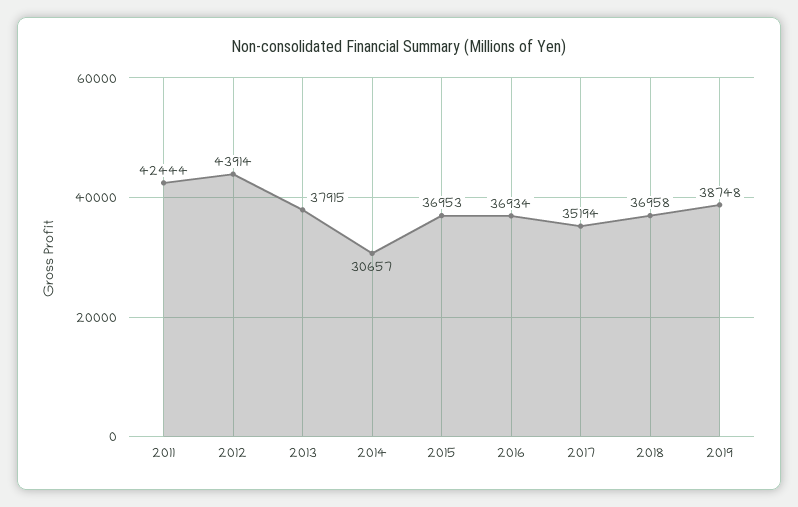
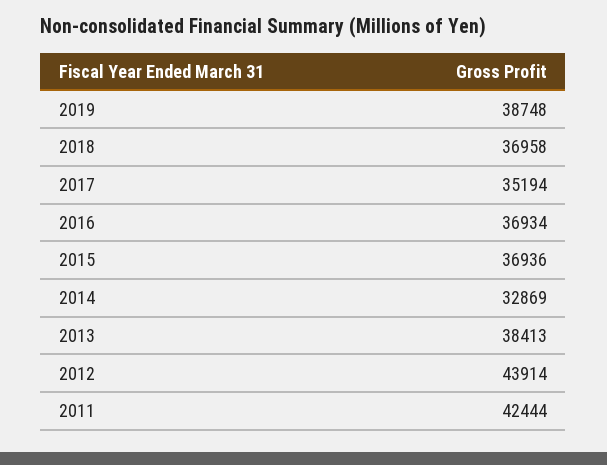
2013: 37915 -> 38413
2014: 30657 -> 32869
2015: 36953 -> 36936

